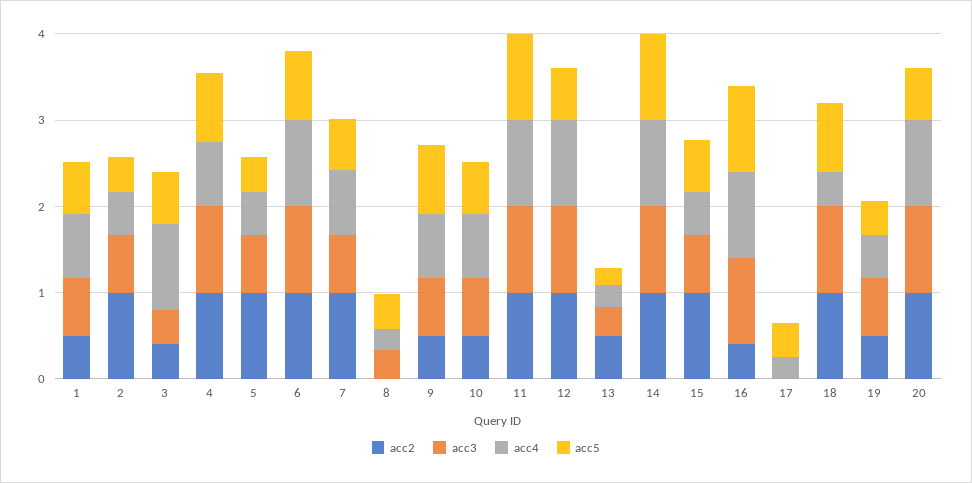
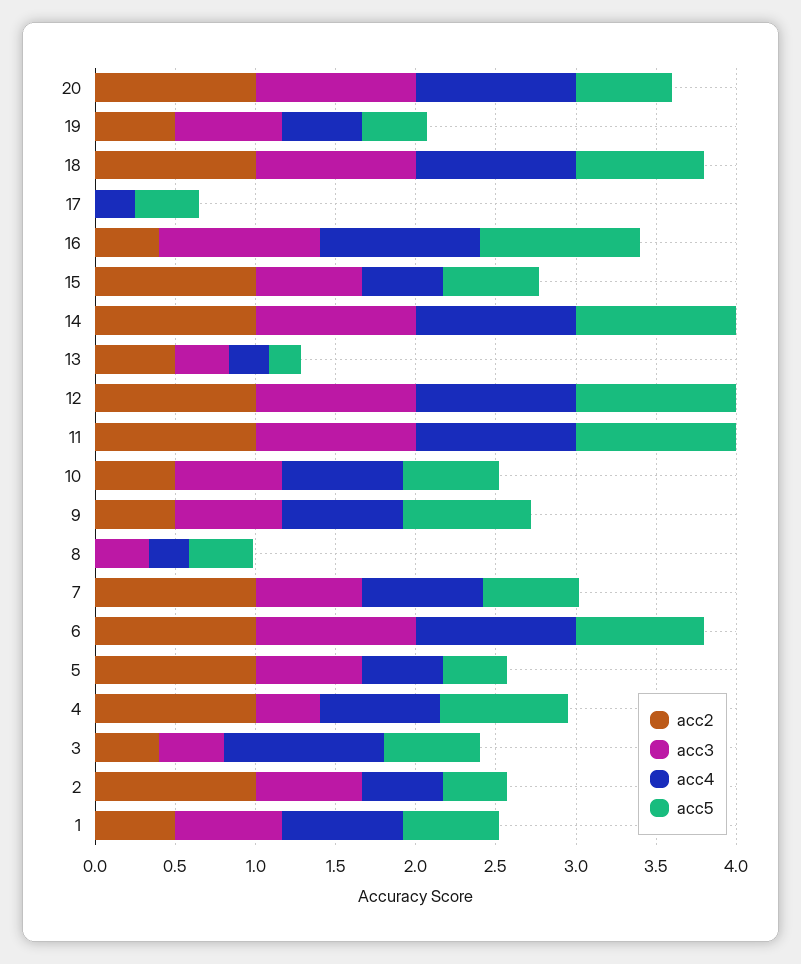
acc3, 4: 1 -> 0.4
acc5, 12: 0.6 -> 1
acc4, 18: 0.4 -> 1

